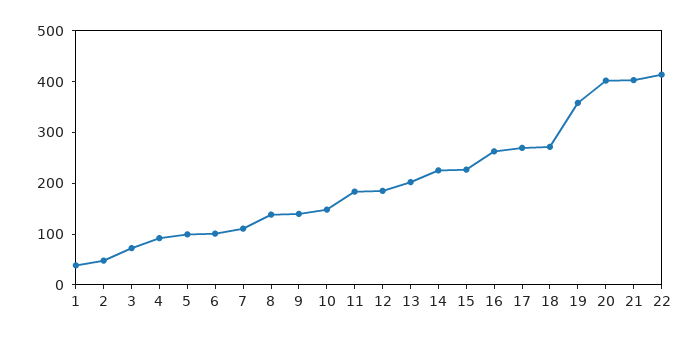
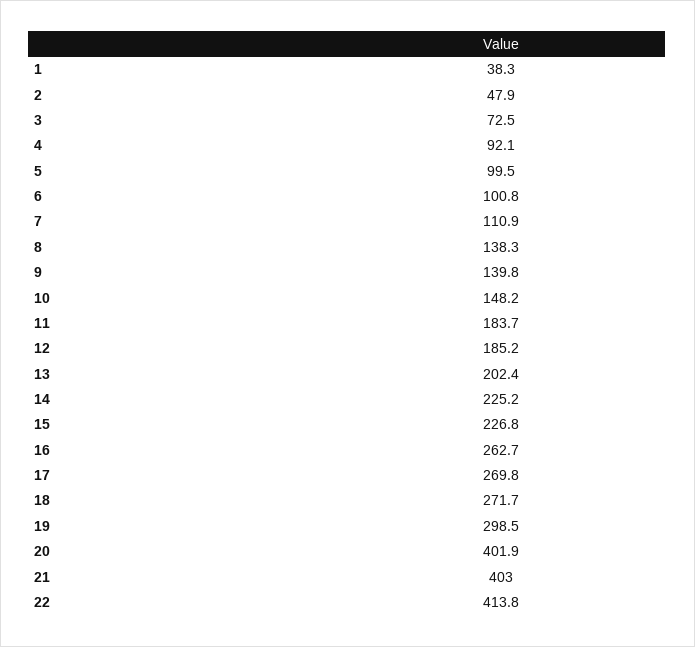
19: 360 -> 298.5

